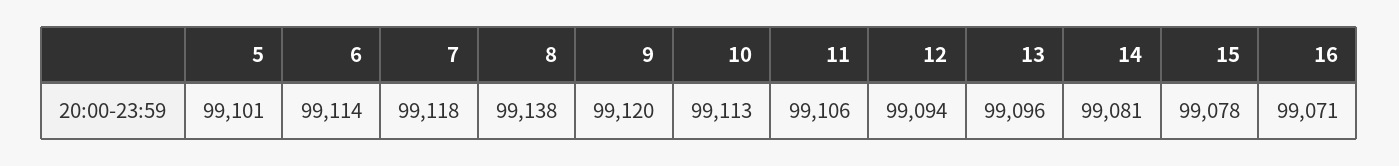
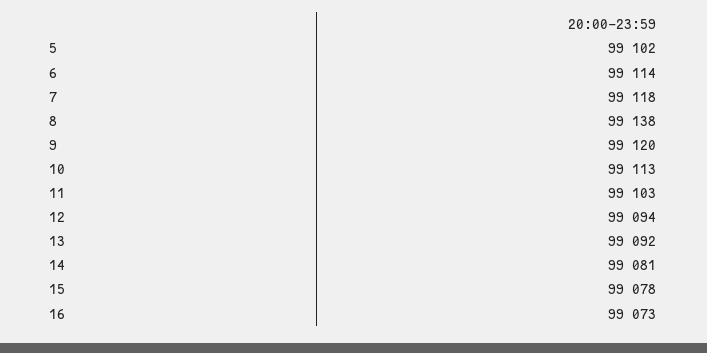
5: 99101 -> 99102
11: 99106 -> 99103
13: 99096 -> 99092
16: 99071 -> 99073

